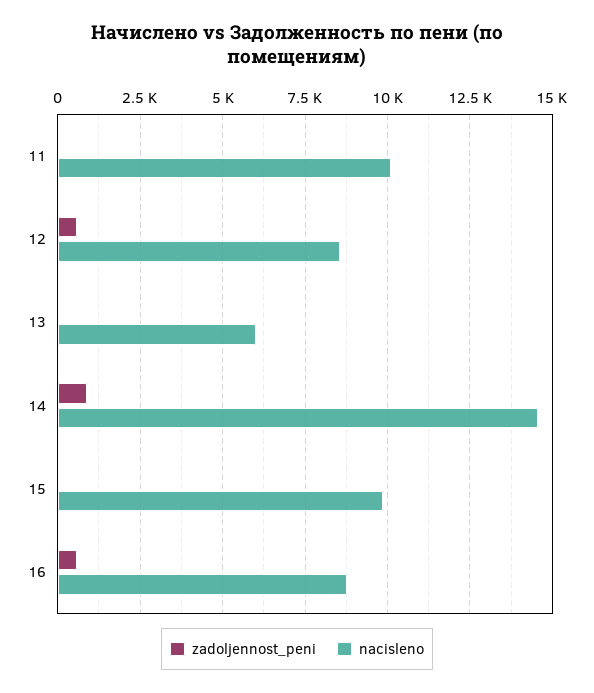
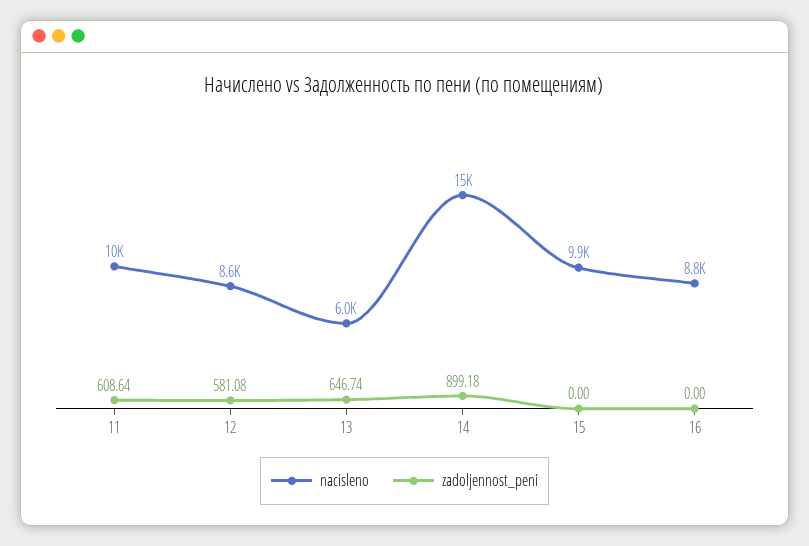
zadoljennost_peni, 11: 0 -> 608.64
zadoljennost_peni, 13: 0 -> 646.74
zadoljennost_peni, 16: 500 -> 0

